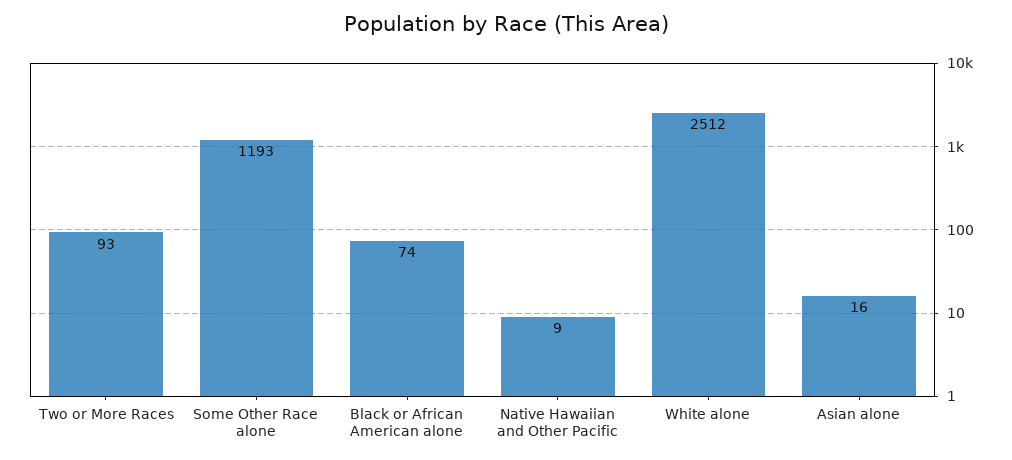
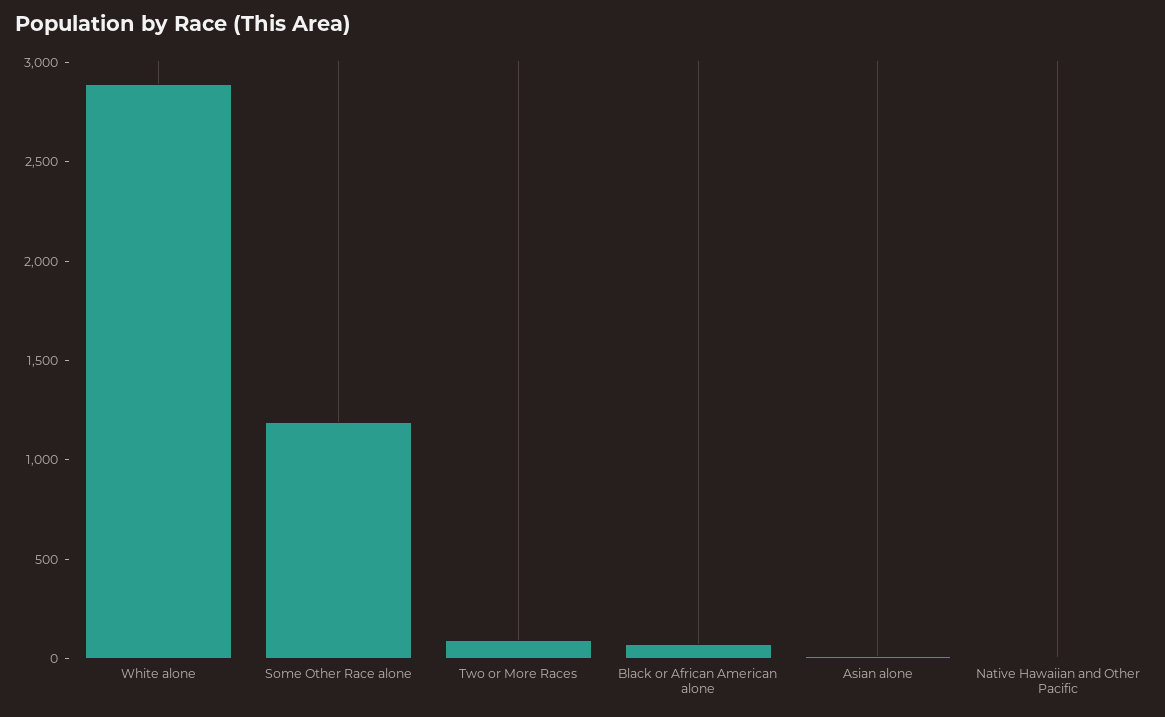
White alone: 2512 -> 2900

